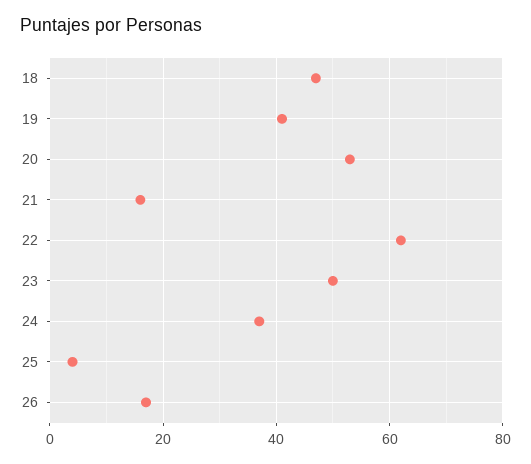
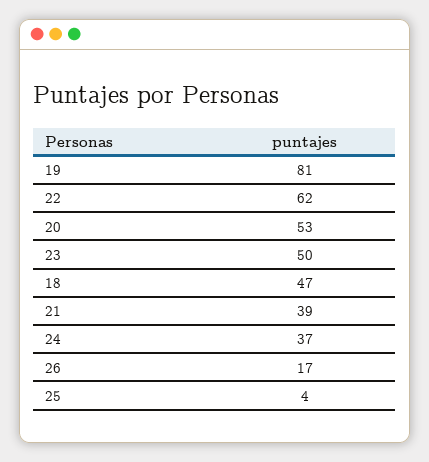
19: 40 -> 81
21: 15 -> 39

